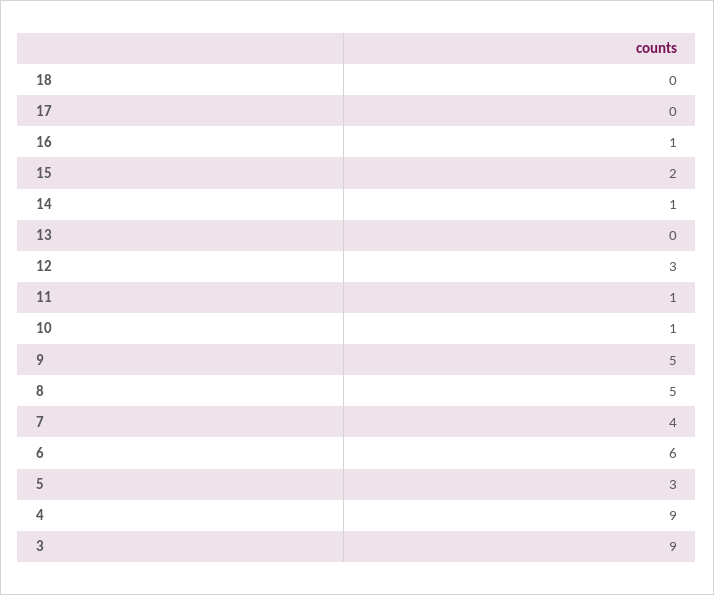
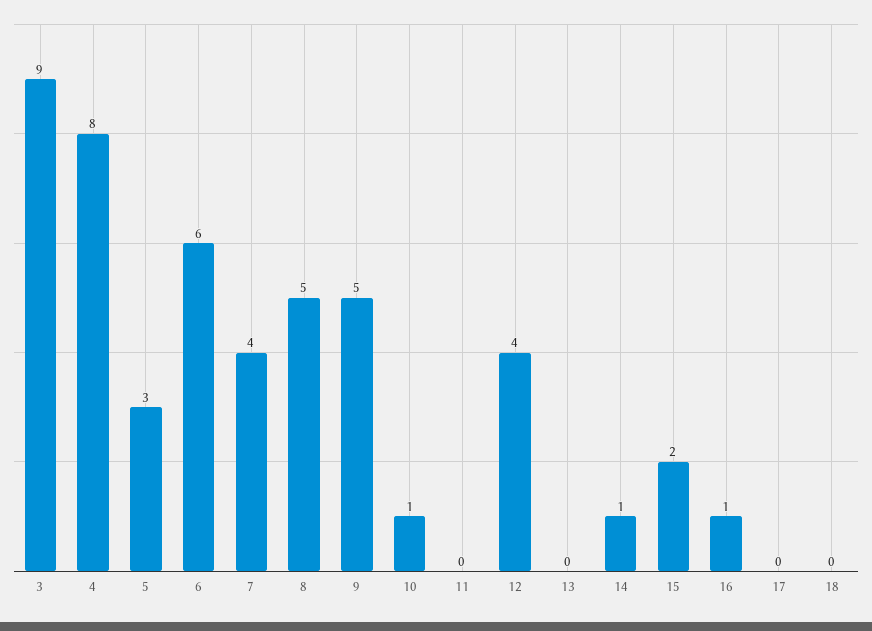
12: 3 -> 4
11: 1 -> 0
4: 9 -> 8

